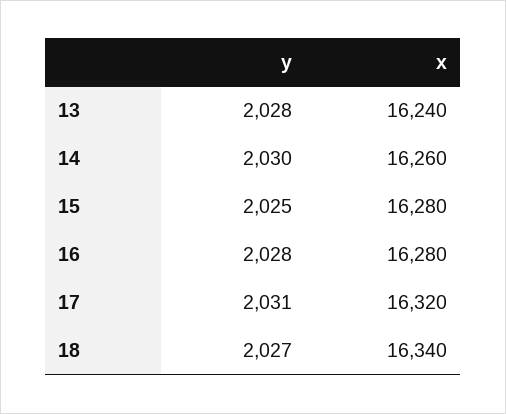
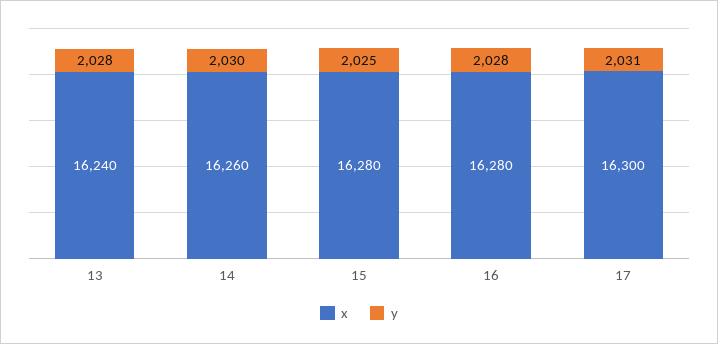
x, 17: 16320 -> 16300
y, 18: 2027 -> none
x, 18: 16340 -> none

